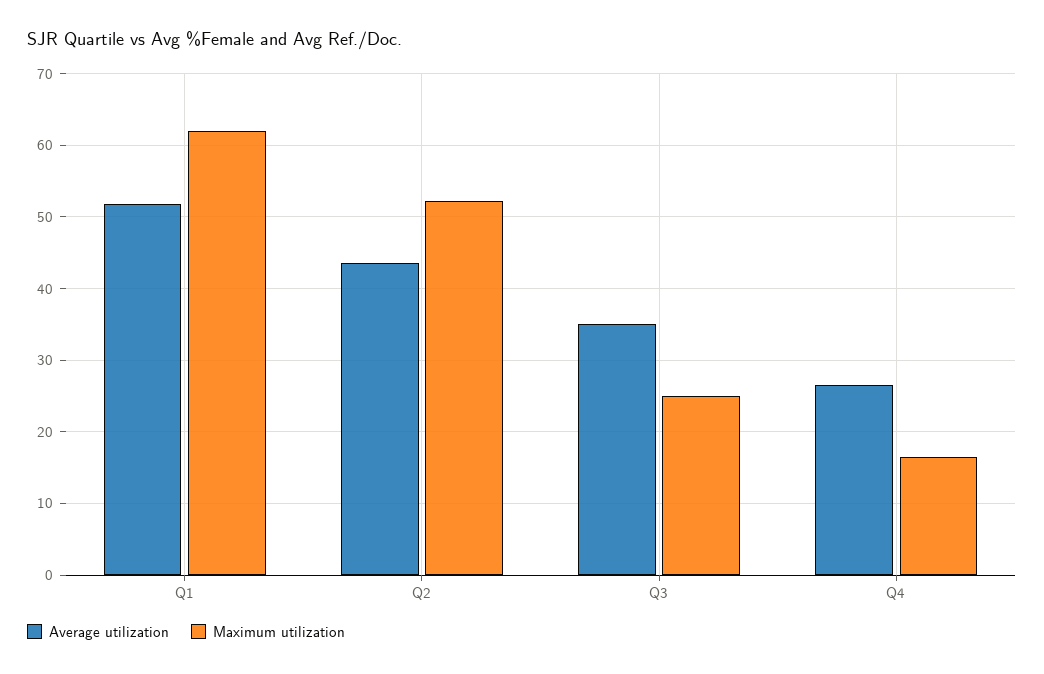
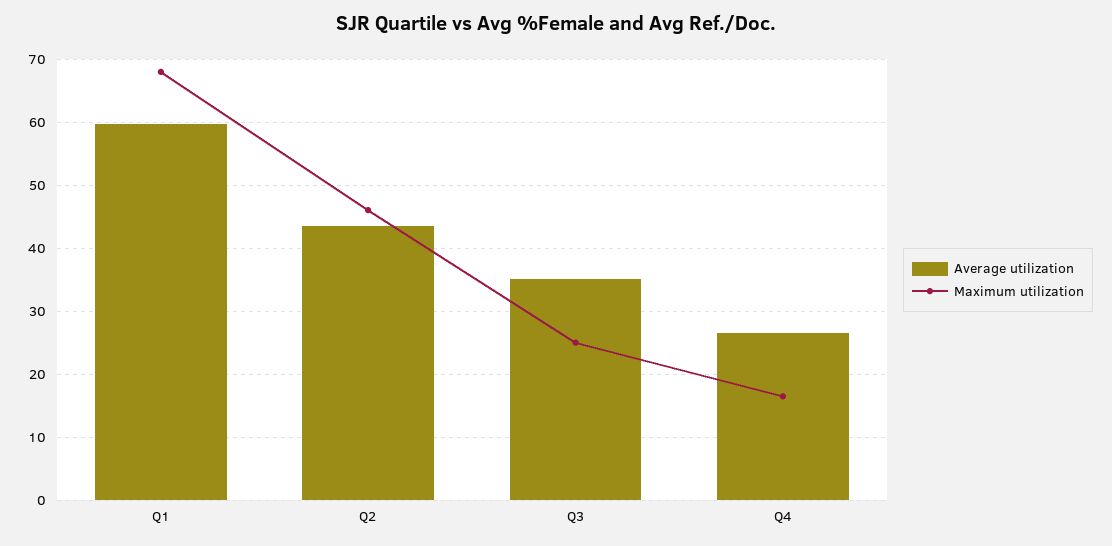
Average utilization, Q1: 52 -> 60
Maximum utilization, Q1: 62 -> 68
Maximum utilization, Q2: 52 -> 46

